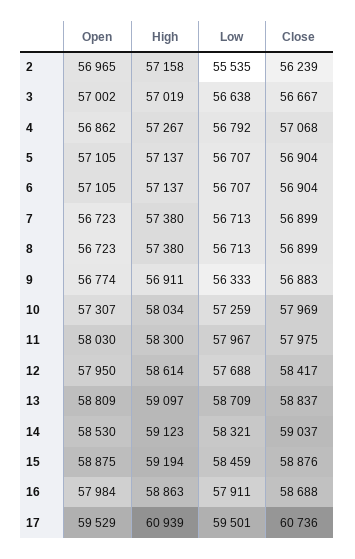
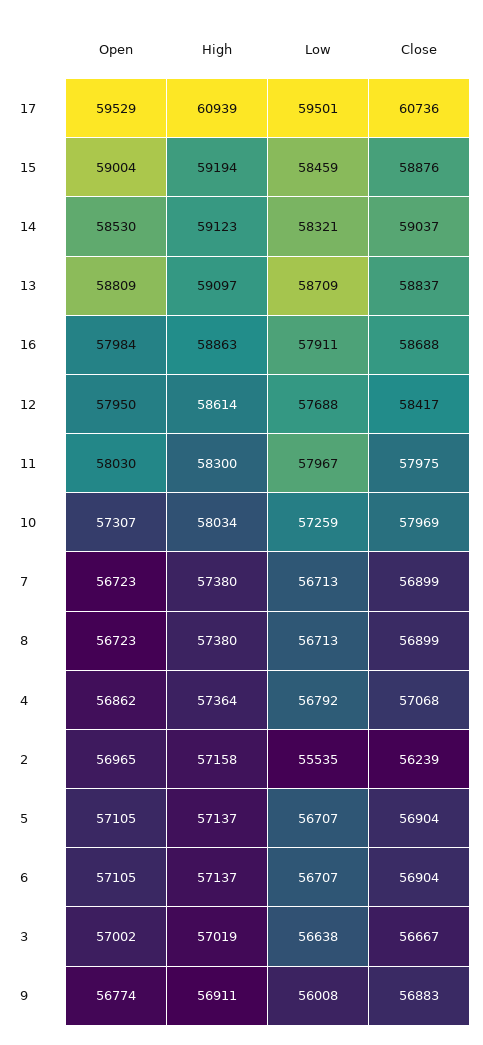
High, 4: 57267 -> 57364
Low, 9: 56333 -> 56008
Open, 15: 58875 -> 59004

